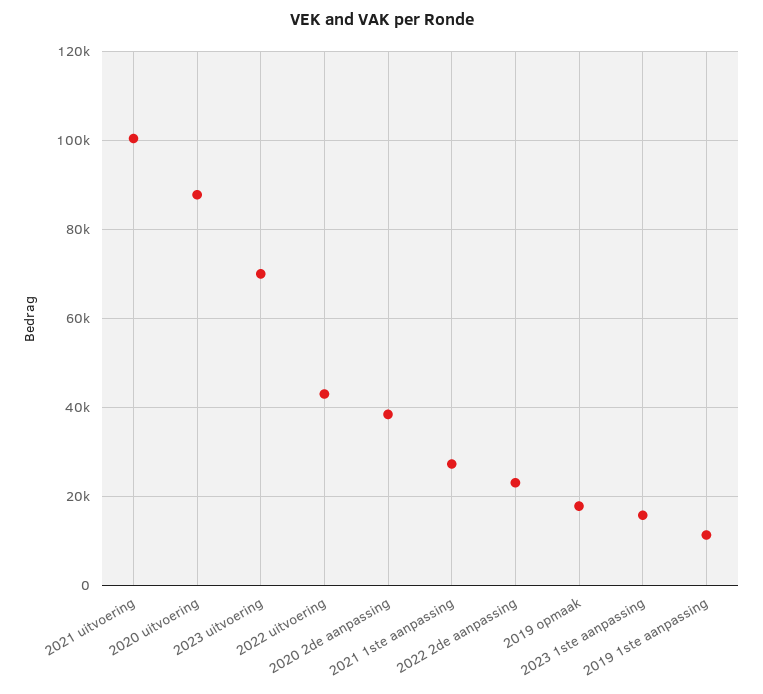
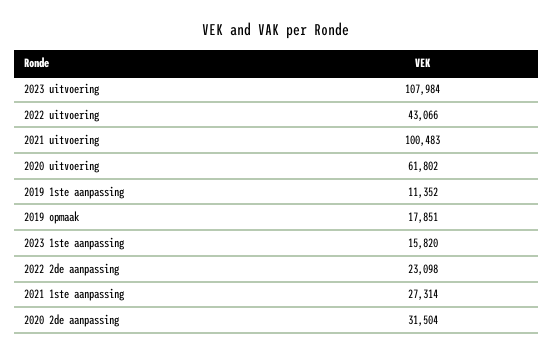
2020 uitvoering: 88000 -> 61802
2023 uitvoering: 70000 -> 107984
2020 2de aanpassing: 38000 -> 31504

